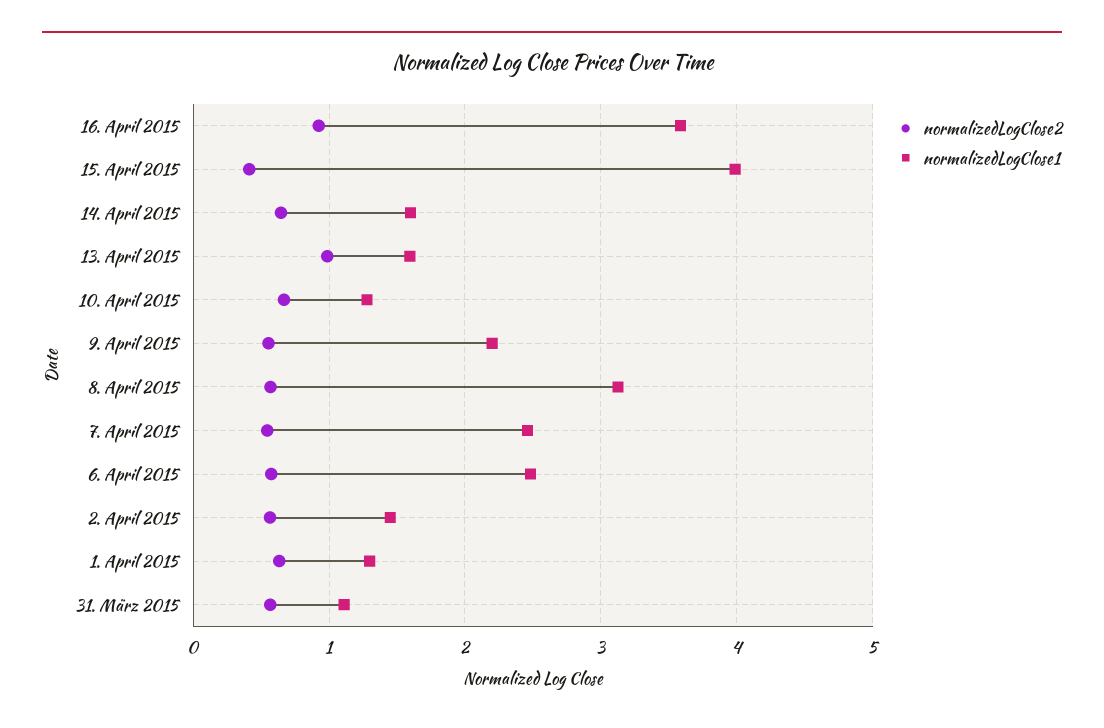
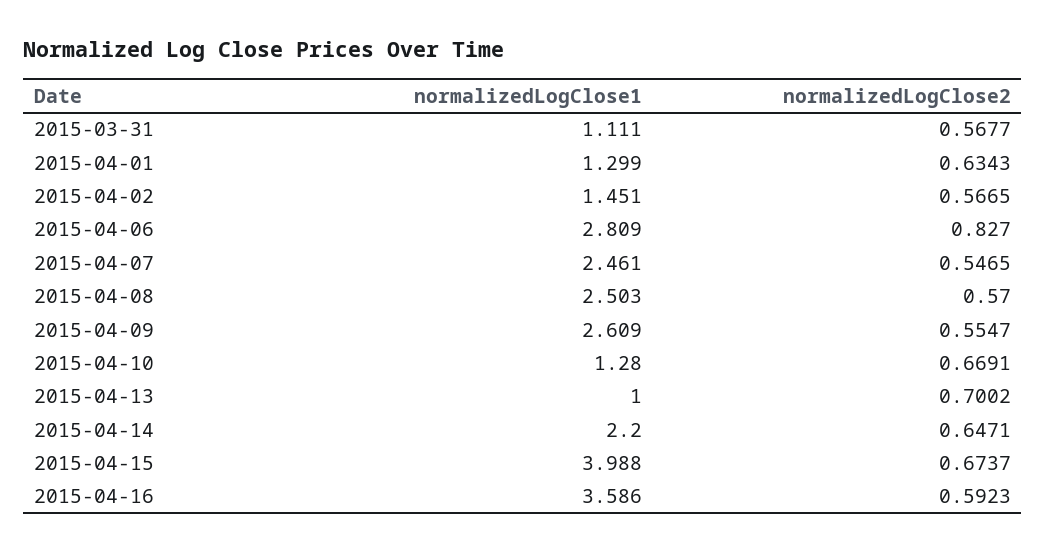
normalizedLogClose2, 16. April 2015: 0.9 -> 0.5923
normalizedLogClose2, 15. April 2015: 0.4 -> 0.6737
normalizedLogClose1, 14. April 2015: 1.6 -> 2.2
normalizedLogClose2, 13. April 2015: 1 -> 0.7002
normalizedLogClose1, 13. April 2015: 1.6 -> 1
normalizedLogClose1, 9. April 2015: 2.2 -> 2.609
normalizedLogClose1, 8. April 2015: 3.1 -> 2.503
normalizedLogClose2, 6. April 2015: 0.6 -> 0.827
normalizedLogClose1, 6. April 2015: 2.5 -> 2.809

